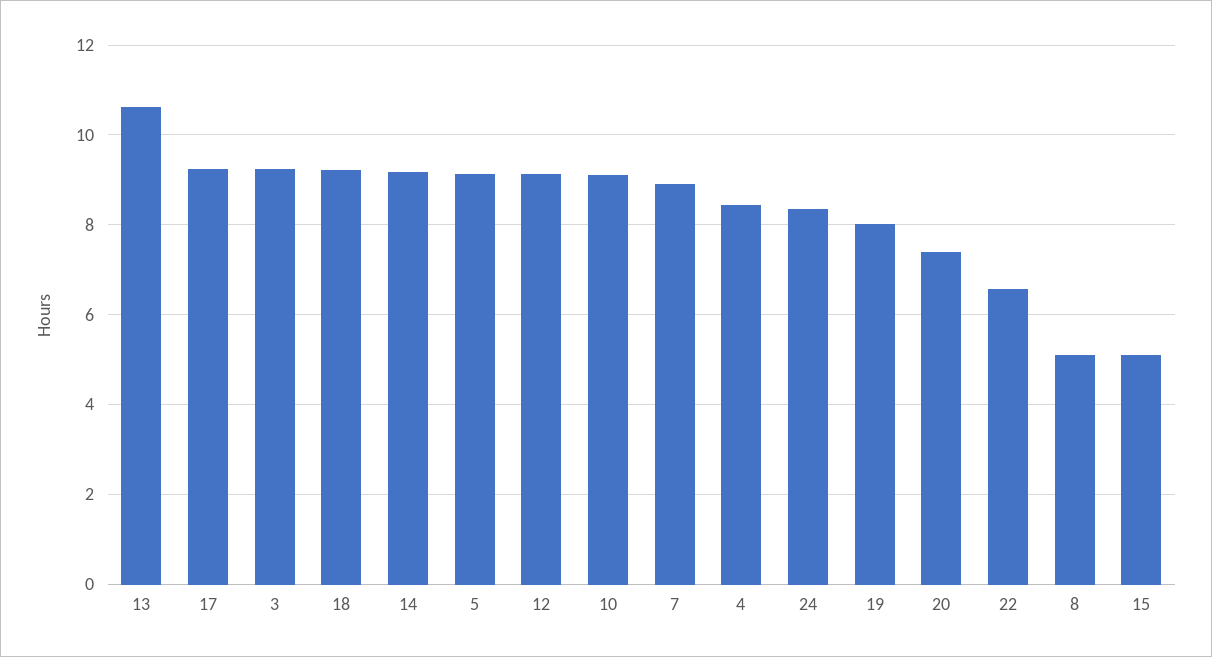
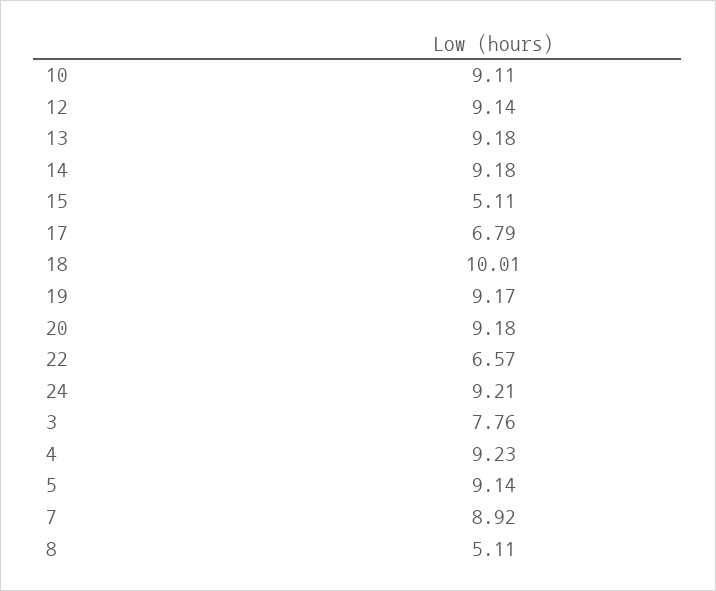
13: 10.6 -> 9.18
17: 9.2 -> 6.79
3: 9.2 -> 7.76
18: 9.2 -> 10.01
4: 8.4 -> 9.23
24: 8.4 -> 9.21
19: 8 -> 9.17
20: 7.4 -> 9.18

